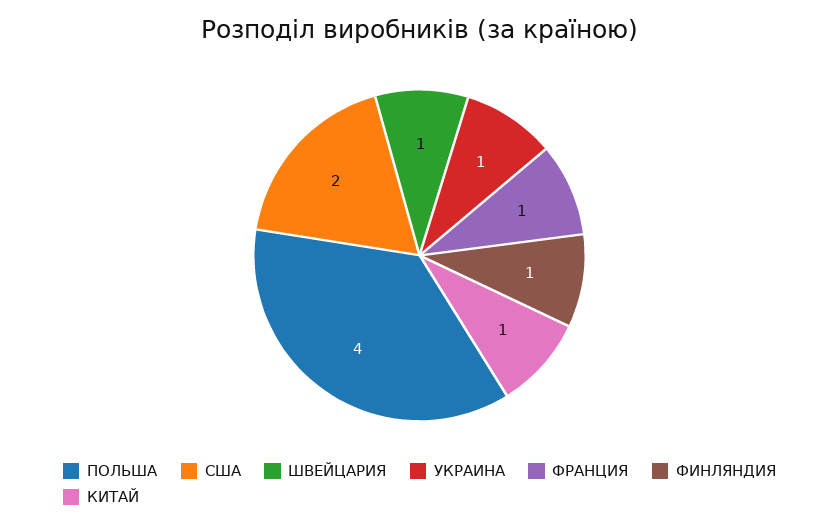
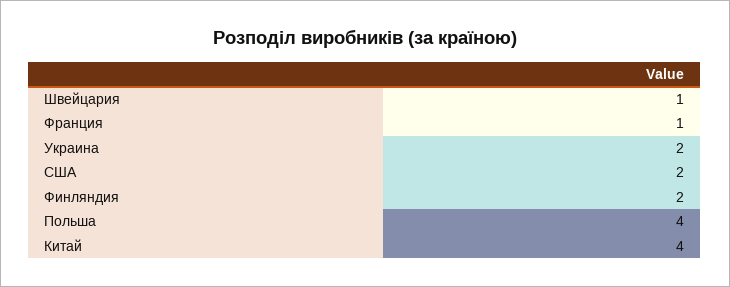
УКРАИНА: 1 -> 2
ФИНЛЯНДИЯ: 1 -> 2
КИТАЙ: 1 -> 4

